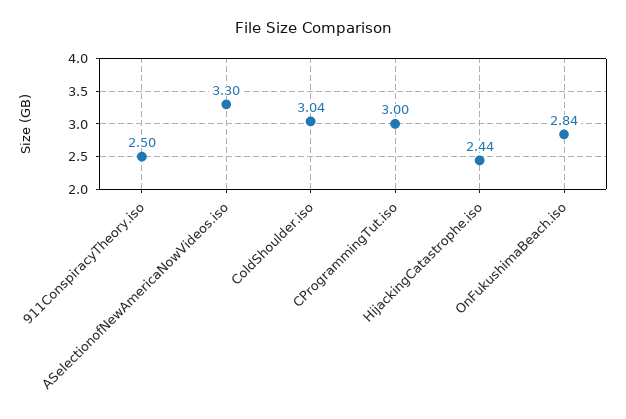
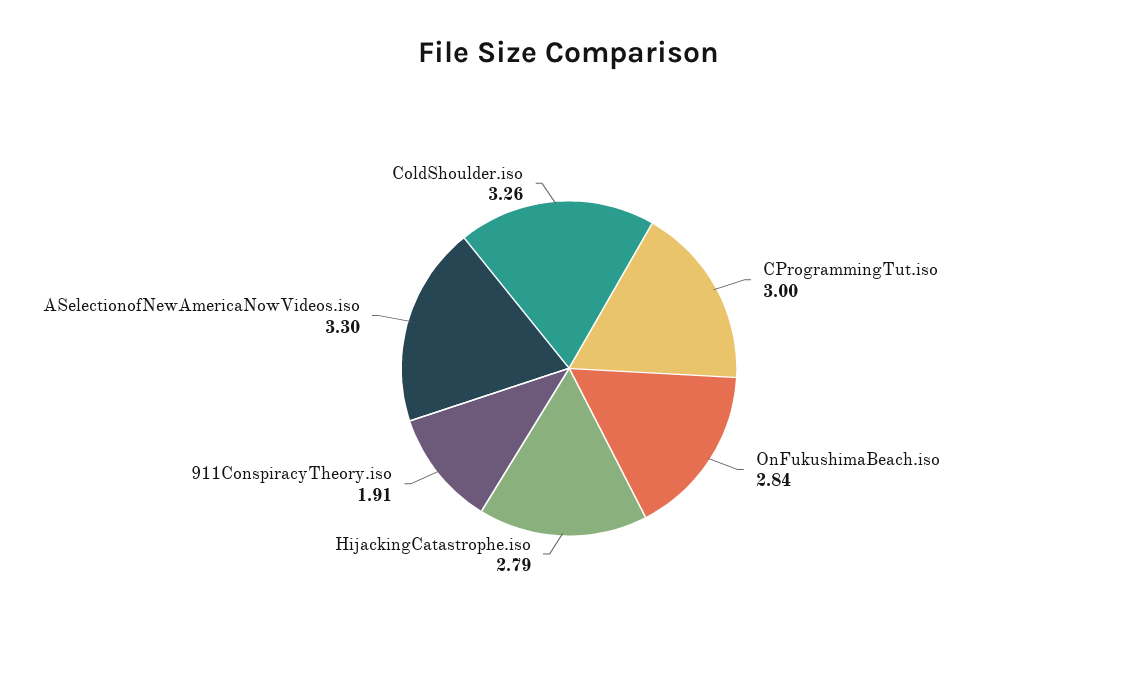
911ConspiracyTheory.iso: 2.5 -> 1.91
ColdShoulder.iso: 3.04 -> 3.26
HijackingCatastrophe.iso: 2.44 -> 2.79

